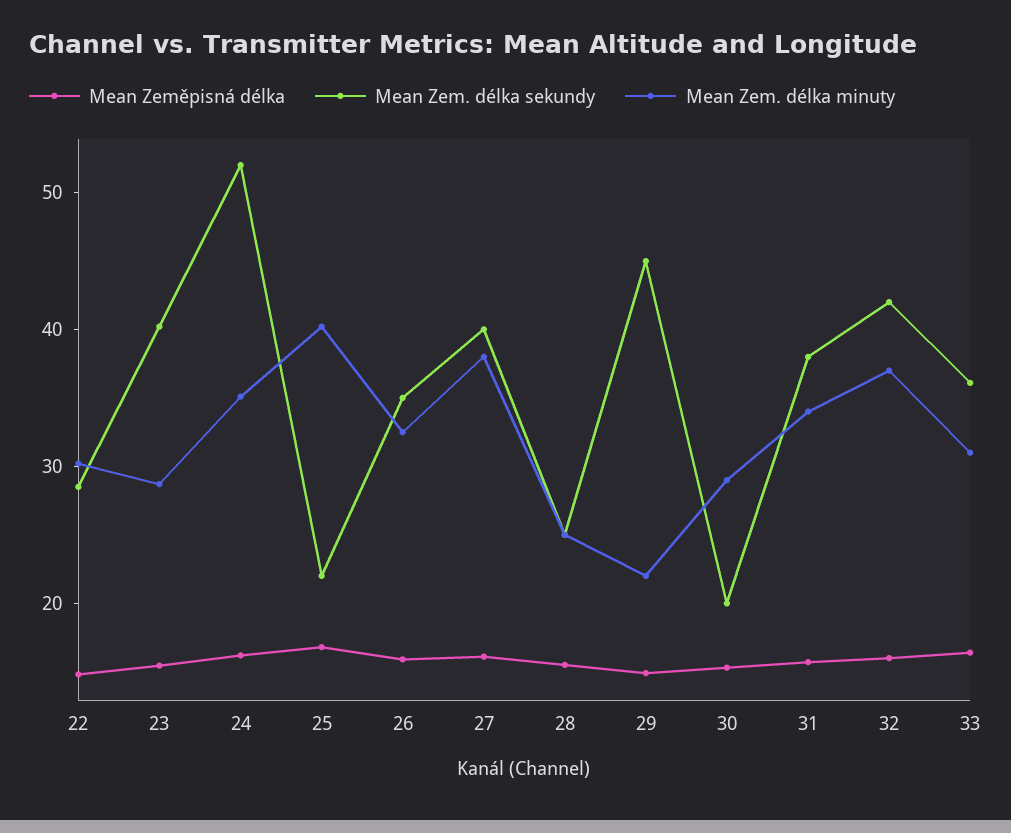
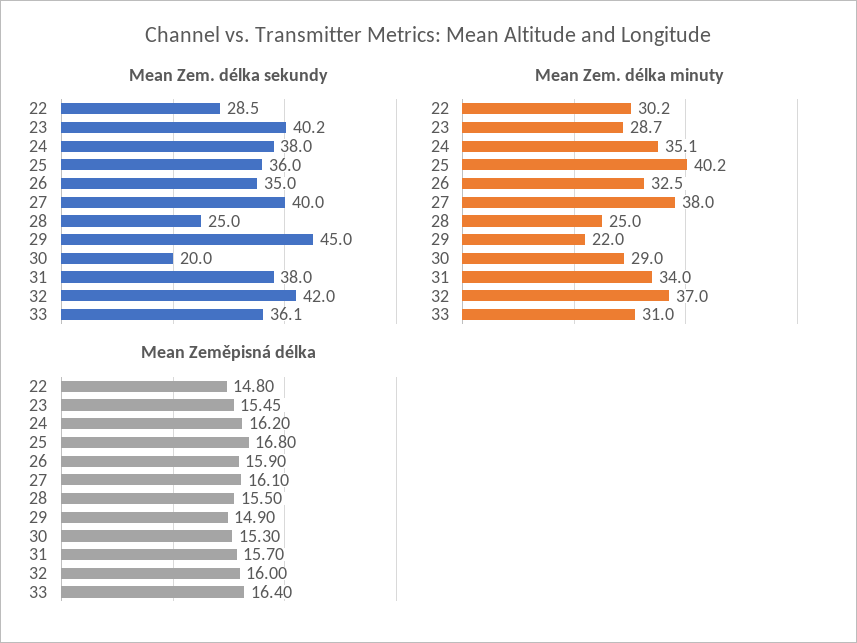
Mean Zem. délka sekundy, 24: 52 -> 38
Mean Zem. délka sekundy, 25: 22 -> 36

